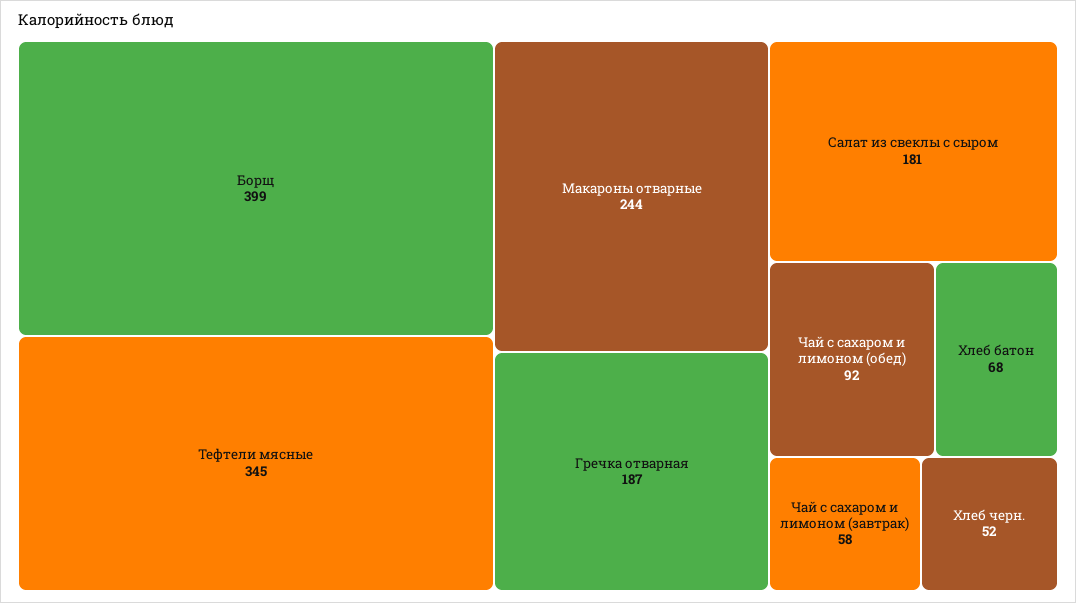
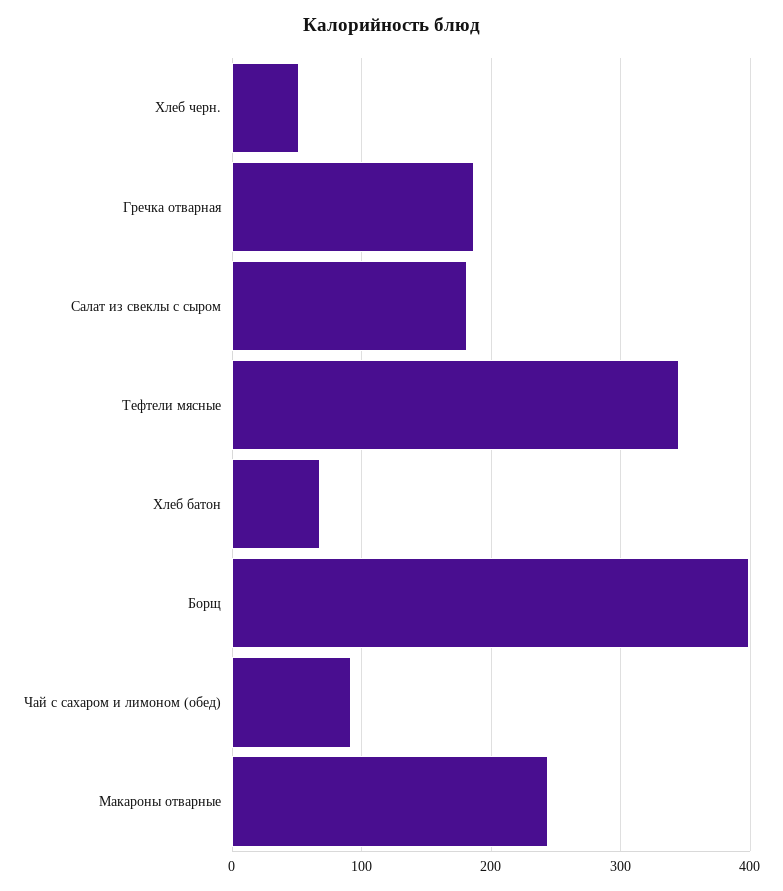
Чай с сахаром и лимоном (завтрак): 58 -> none

